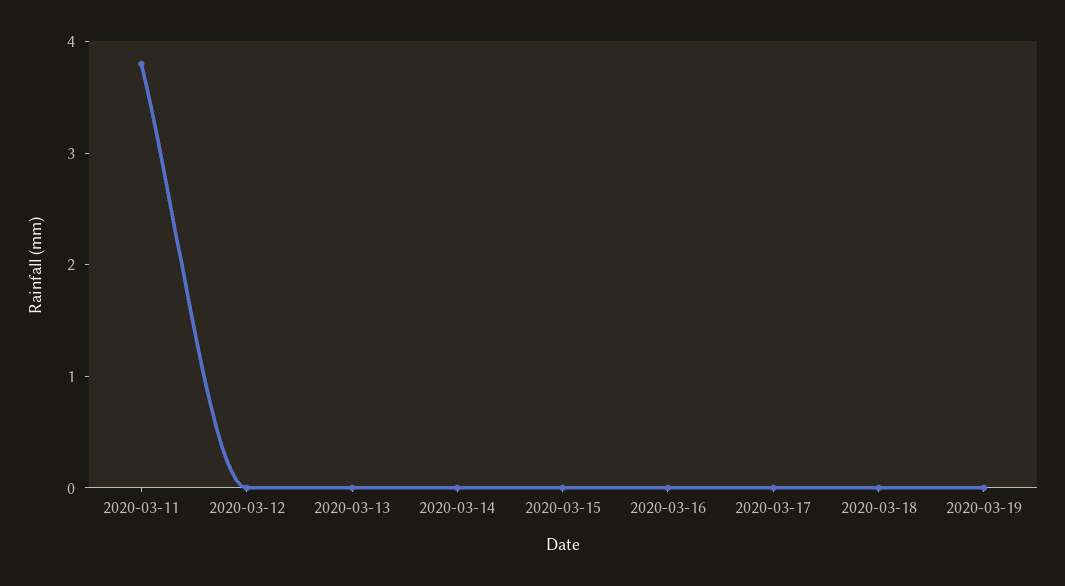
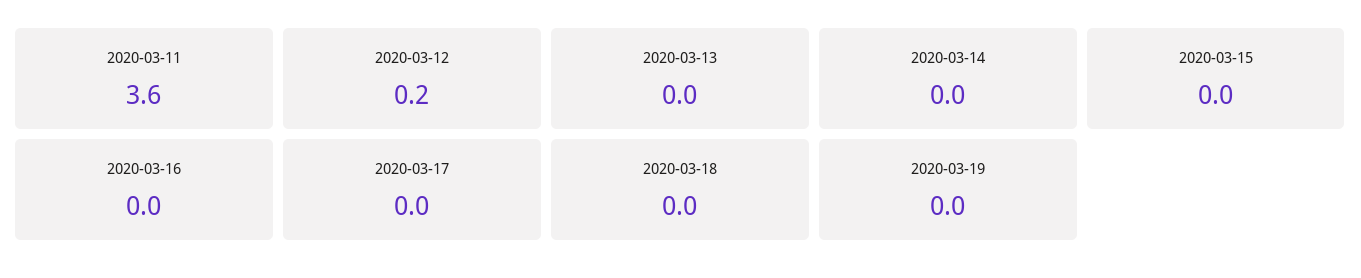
2020-03-11: 3.8 -> 3.6
2020-03-12: 0 -> 0.2

